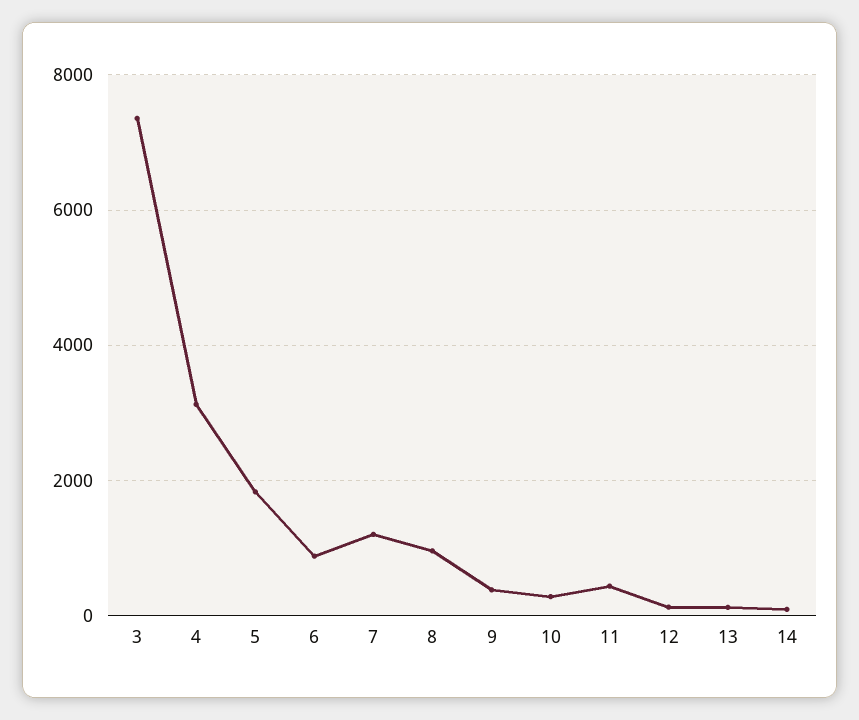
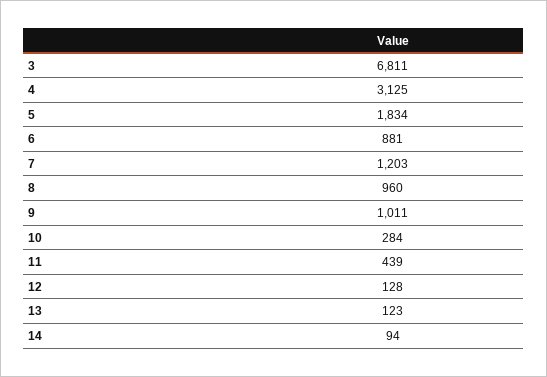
3: 7400 -> 6811
9: 400 -> 1011

